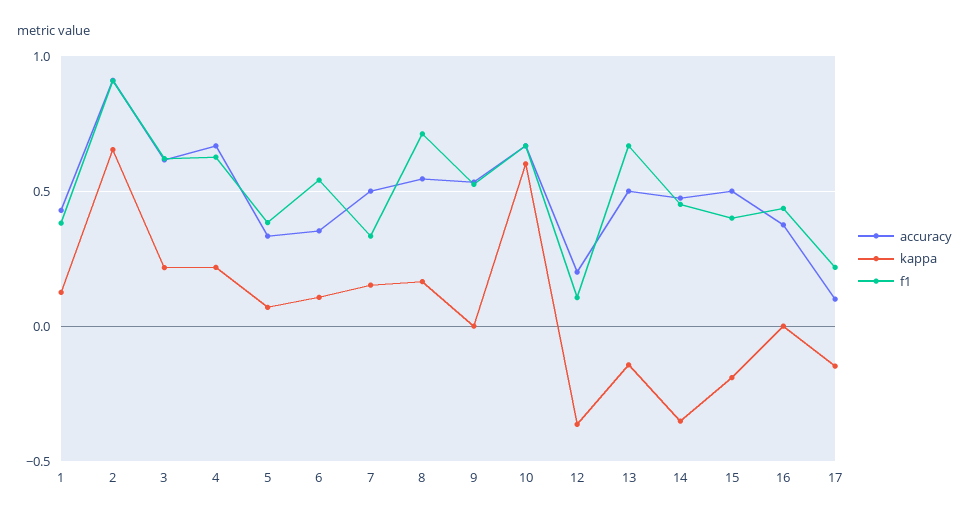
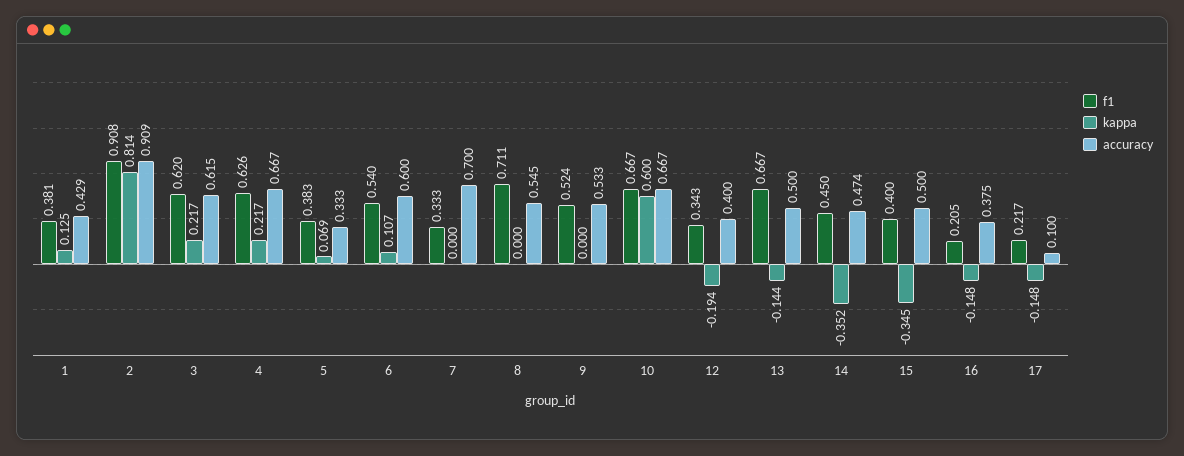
kappa, 2: 0.65 -> 0.814
accuracy, 6: 0.35 -> 0.6
accuracy, 7: 0.5 -> 0.7
kappa, 7: 0.15 -> 0
kappa, 8: 0.15 -> 0
accuracy, 12: 0.2 -> 0.4
kappa, 12: -0.35 -> -0.194
f1, 12: 0.1 -> 0.343
kappa, 15: -0.2 -> -0.345
kappa, 16: 0 -> -0.148
f1, 16: 0.45 -> 0.205

